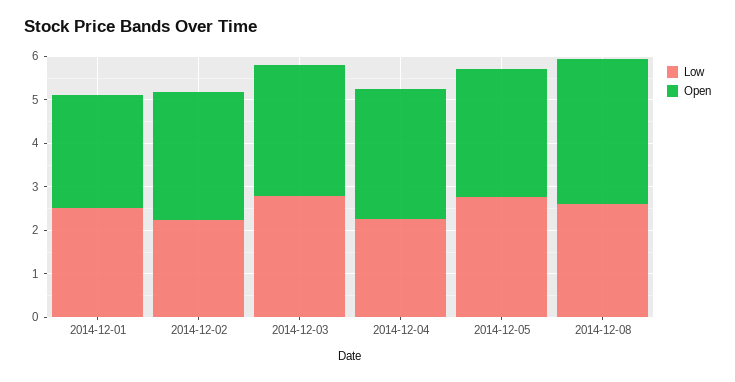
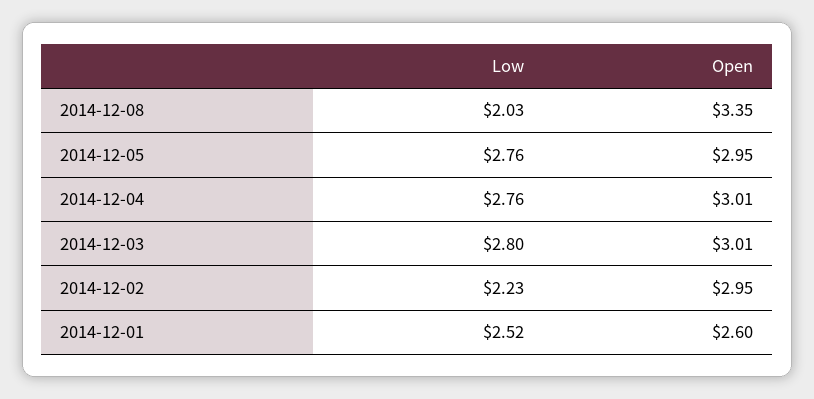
Low, 2014-12-04: 2.2 -> 2.76
Low, 2014-12-08: 2.6 -> 2.03

